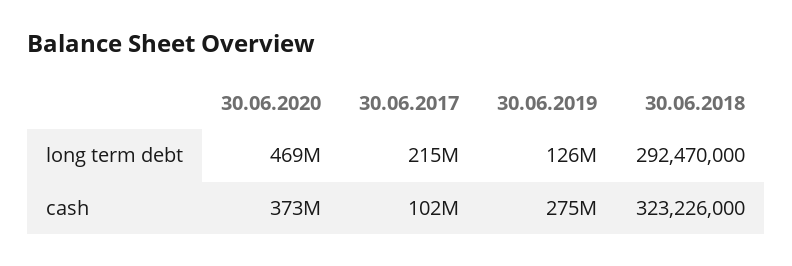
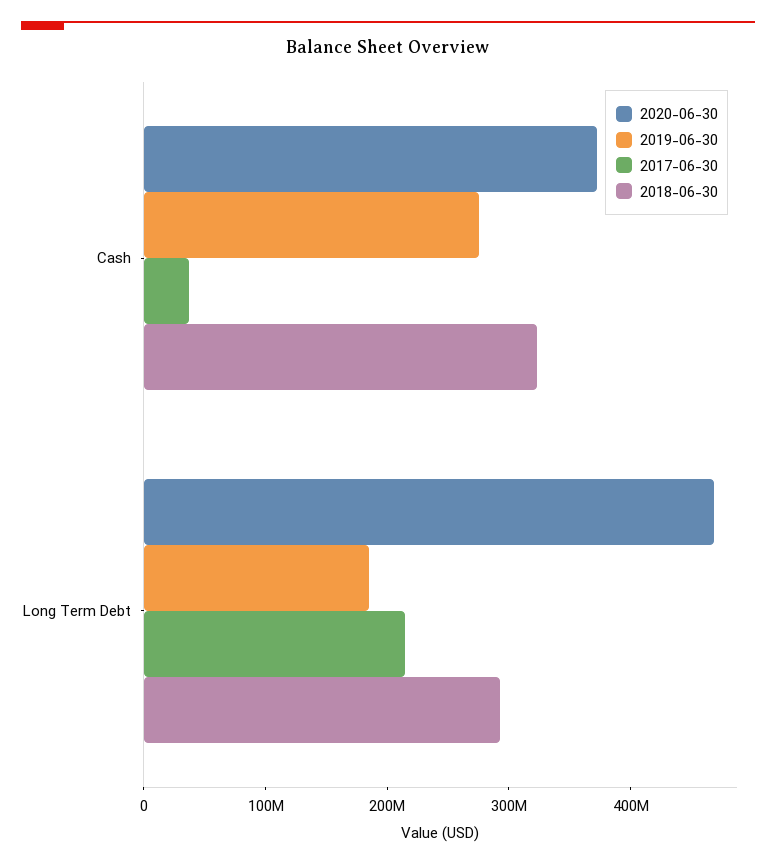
30.06.2019, long term debt: 126000000 -> 180000000
30.06.2017, cash: 102000000 -> 40000000

